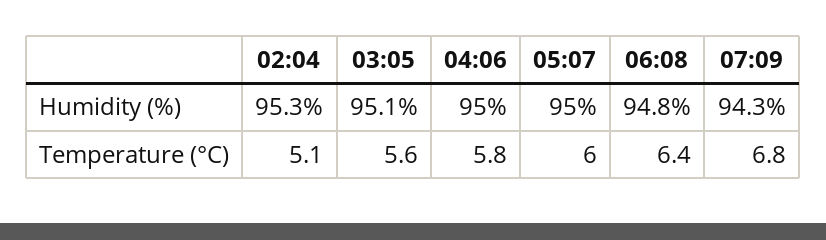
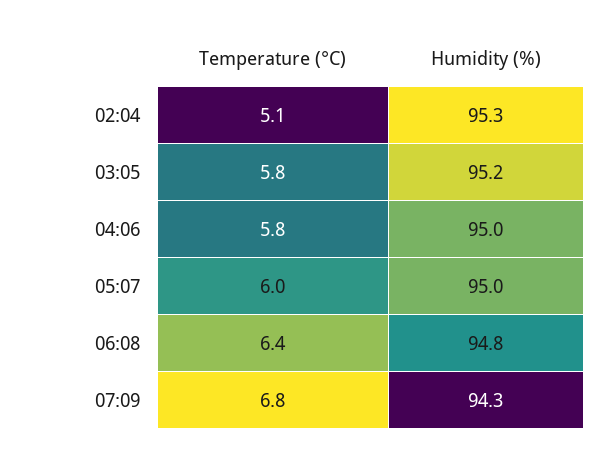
03:05, Humidity (%): 95.1 -> 95.2
03:05, Temperature (°C): 5.6 -> 5.8

